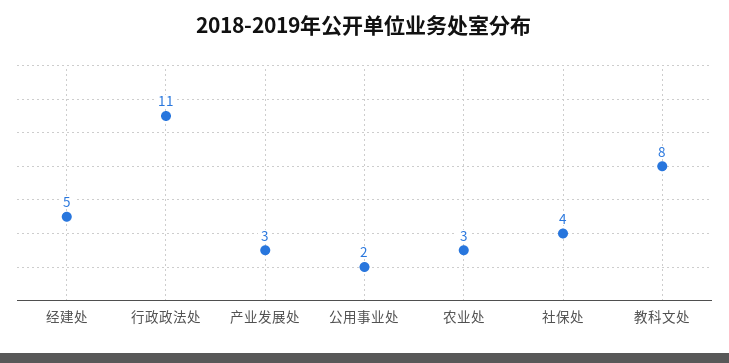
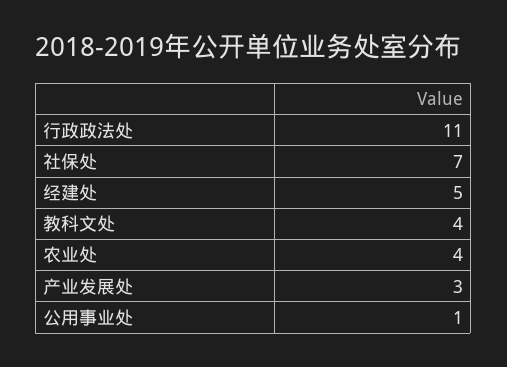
公用事业处: 2 -> 1
农业处: 3 -> 4
社保处: 4 -> 7
教科文处: 8 -> 4

